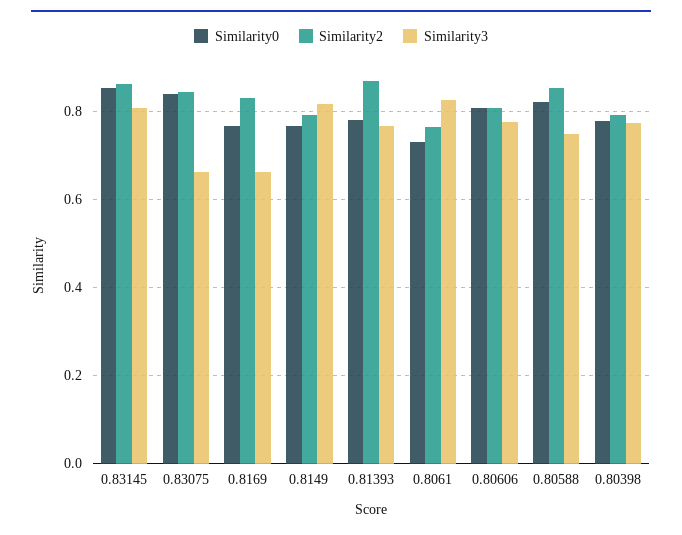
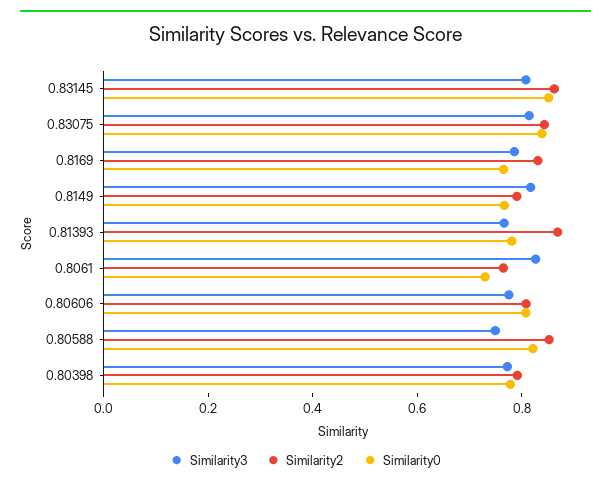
Similarity3, 0.83075: 0.66 -> 0.8
Similarity3, 0.8169: 0.66 -> 0.8

